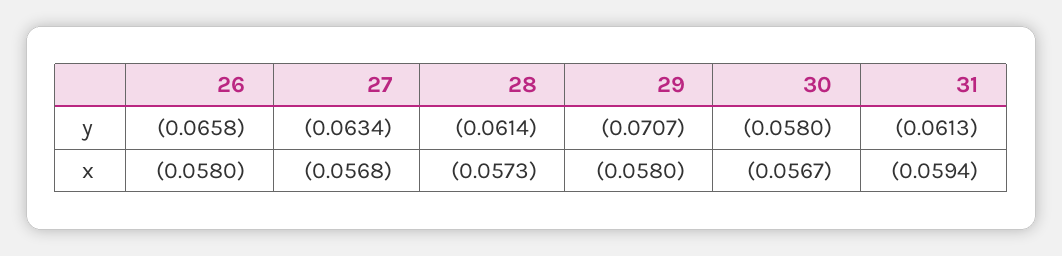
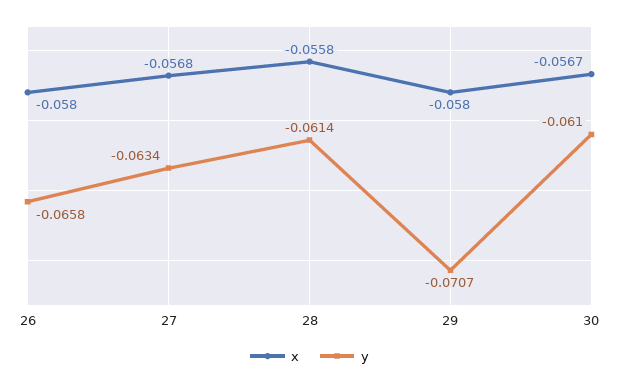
y, 30: -0.058 -> -0.061
y, 31: -0.0613 -> none
x, 28: -0.0573 -> -0.0558
x, 31: -0.0594 -> none

